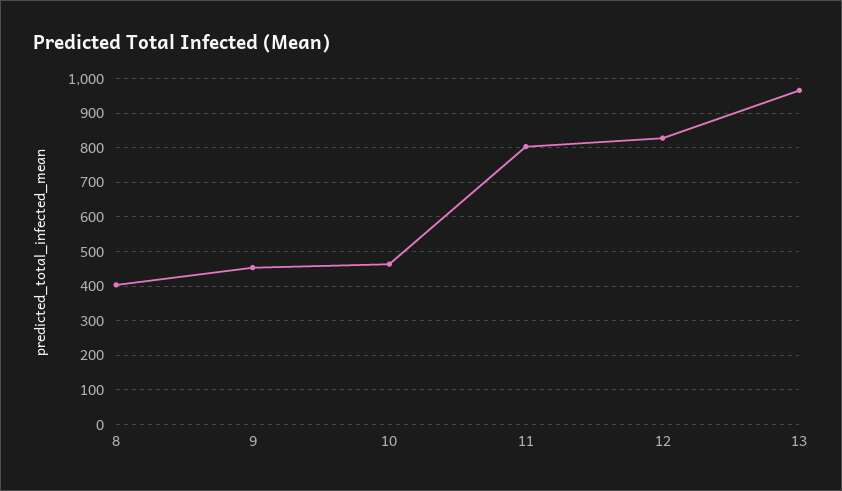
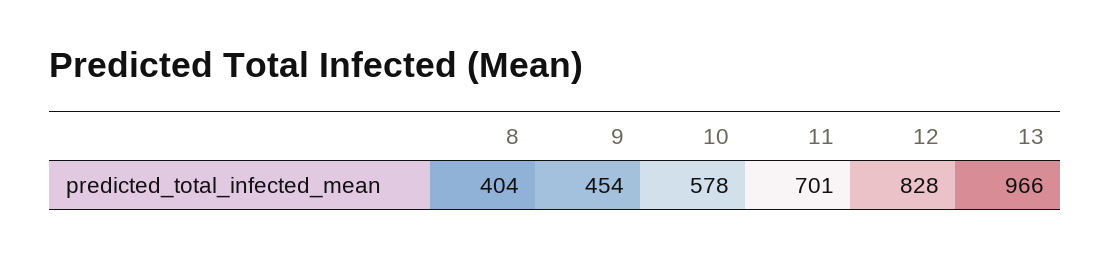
10: 460 -> 578
11: 800 -> 701

